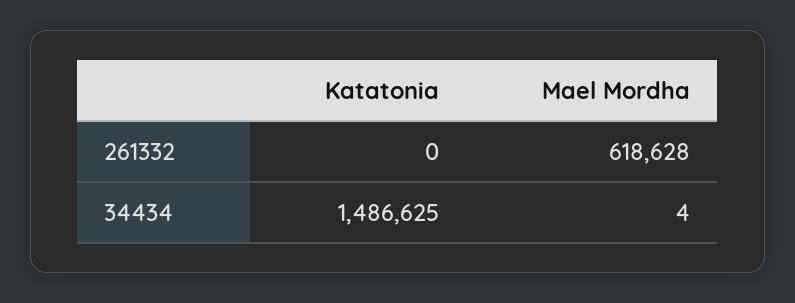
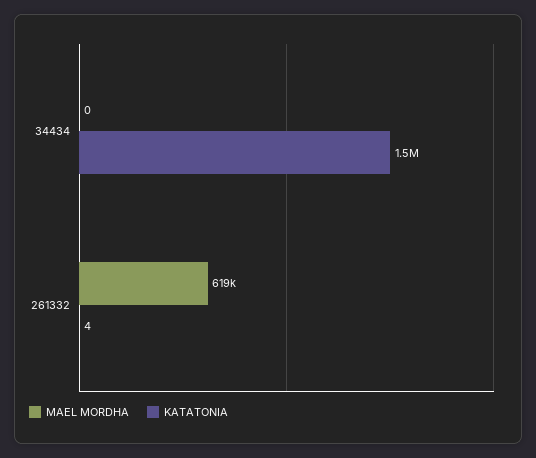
Katatonia, 261332: 0 -> 4
Mael Mordha, 34434: 4 -> 0

